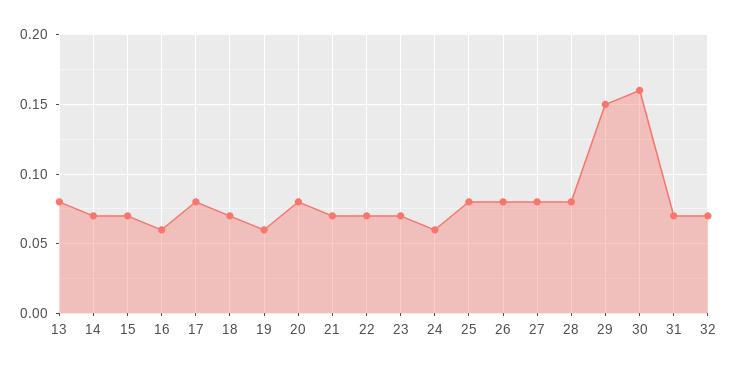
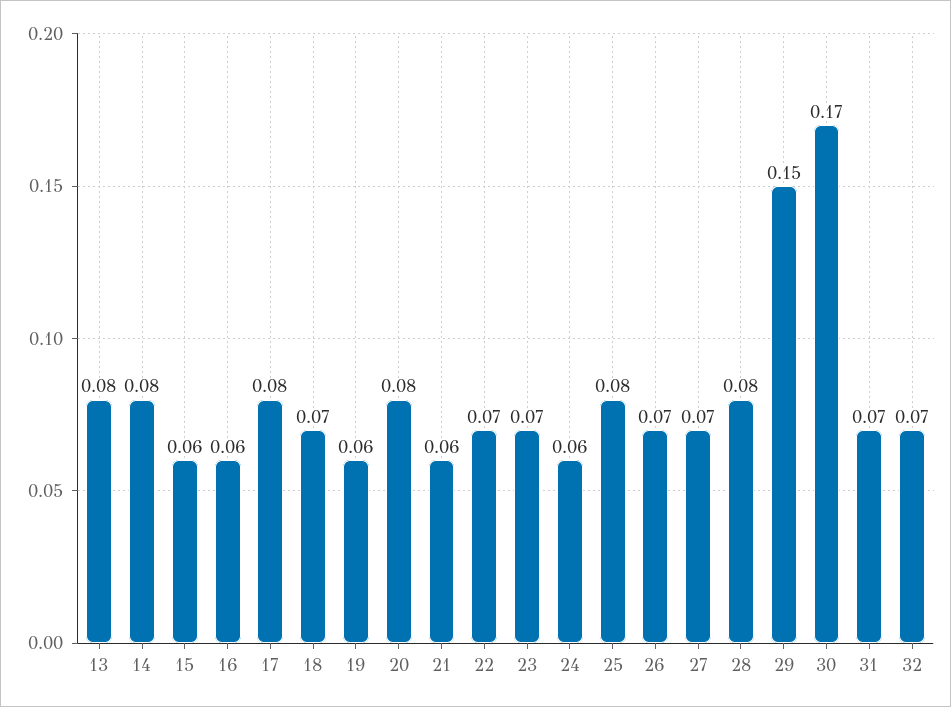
14: 0.07 -> 0.08
15: 0.07 -> 0.06
21: 0.07 -> 0.06
26: 0.08 -> 0.07
27: 0.08 -> 0.07
30: 0.16 -> 0.17

